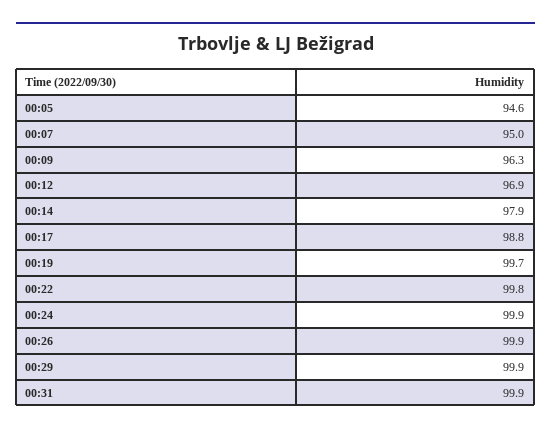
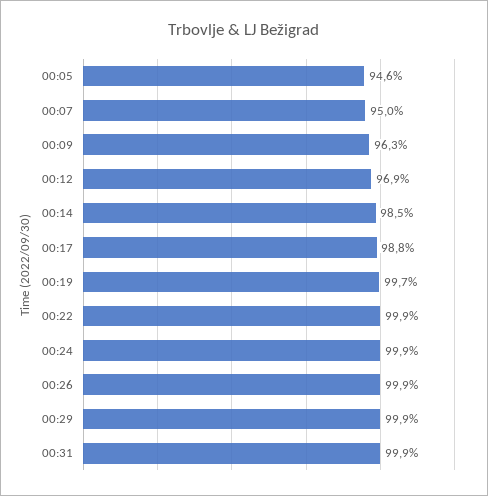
00:14: 97.9 -> 98.5
00:22: 99.8 -> 99.9

